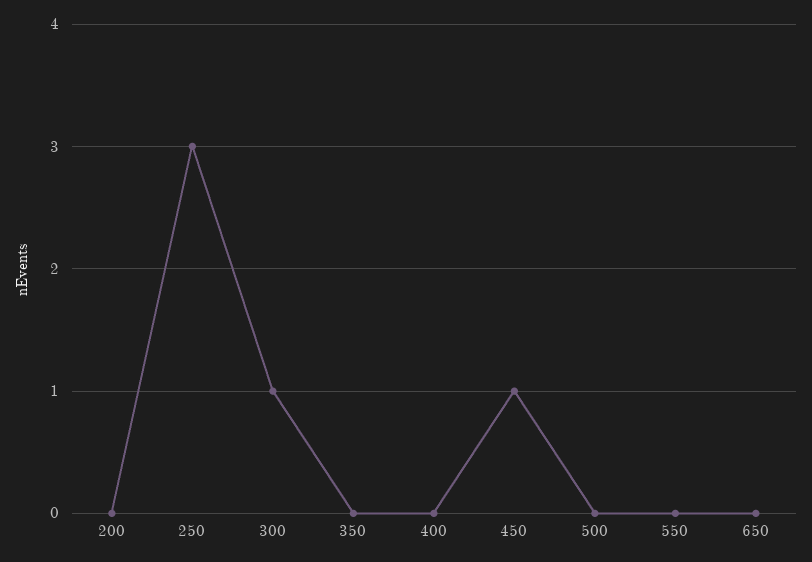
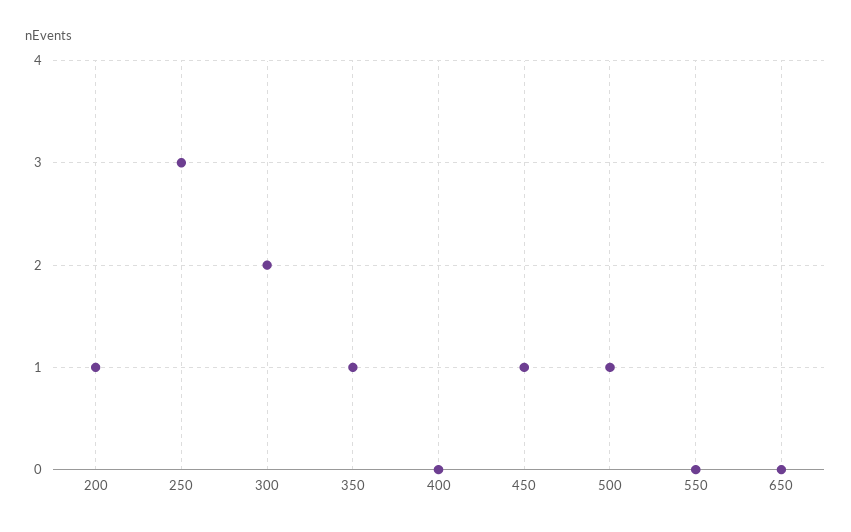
200: 0 -> 1
300: 1 -> 2
350: 0 -> 1
500: 0 -> 1

